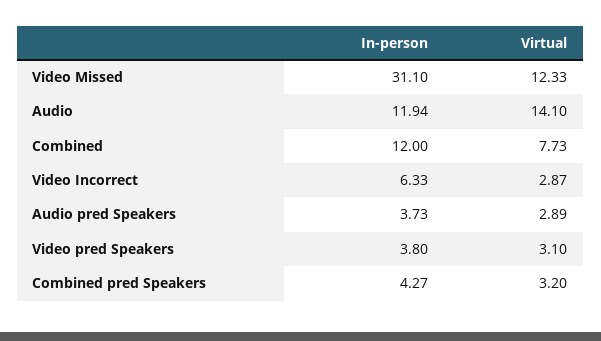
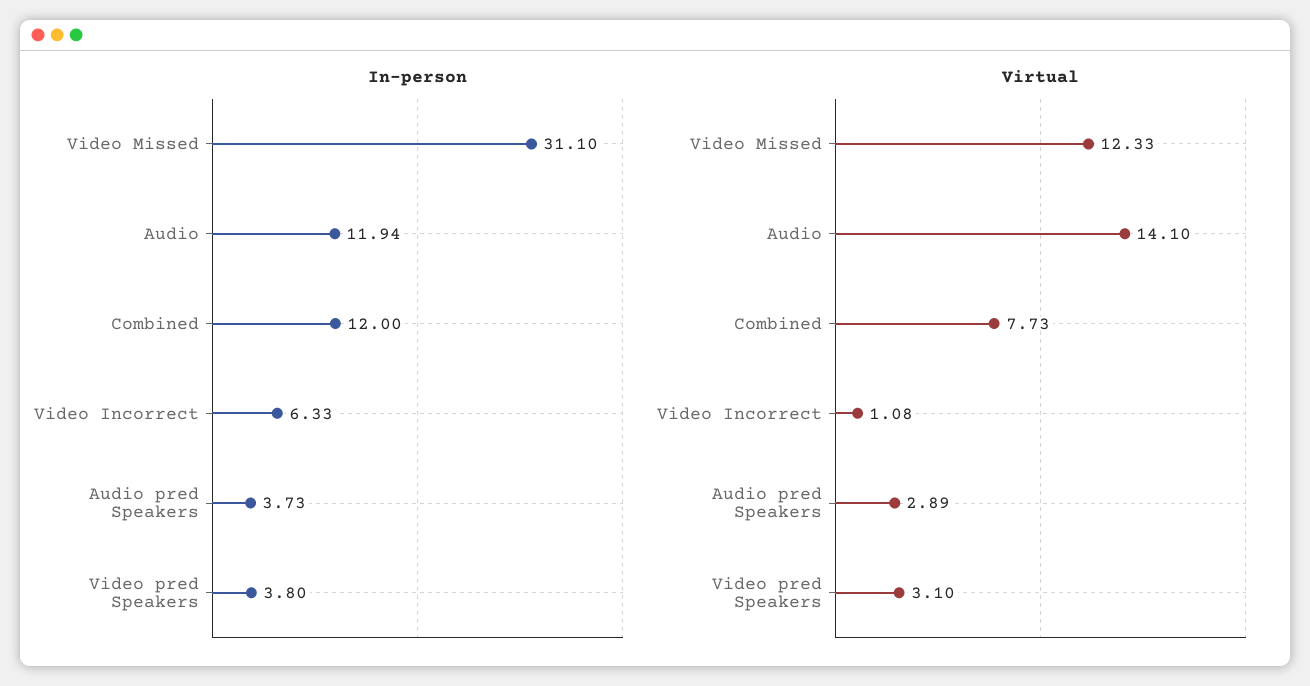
Virtual, Video Incorrect: 2.87 -> 1.08
In-person, Combined pred Speakers: 4.27 -> none
Virtual, Combined pred Speakers: 3.2 -> none

